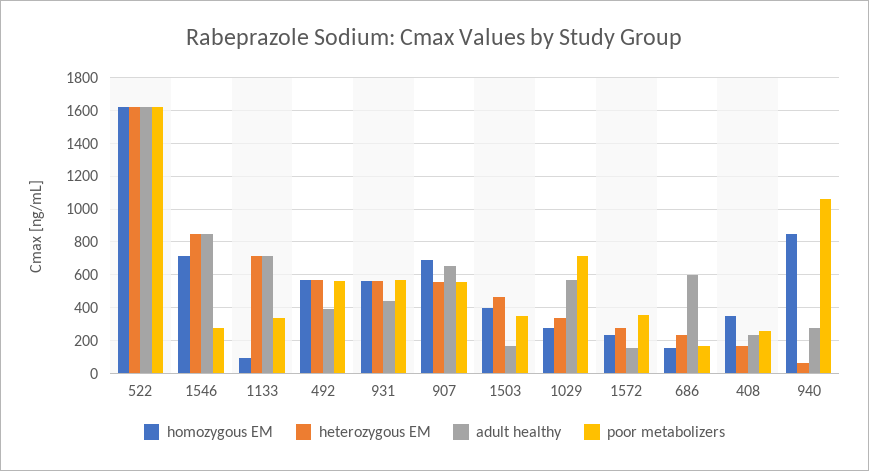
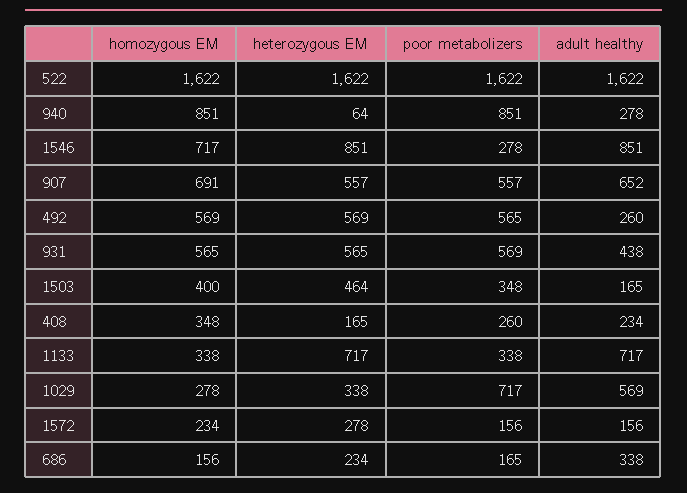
homozygous EM, 1133: 100 -> 338
adult healthy, 492: 400 -> 260
poor metabolizers, 1572: 350 -> 156
adult healthy, 686: 600 -> 338
poor metabolizers, 940: 1050 -> 851

